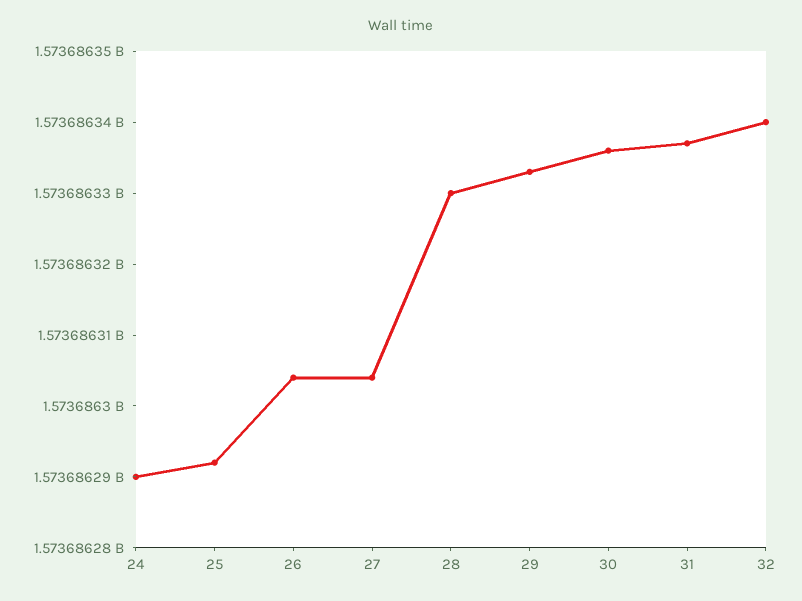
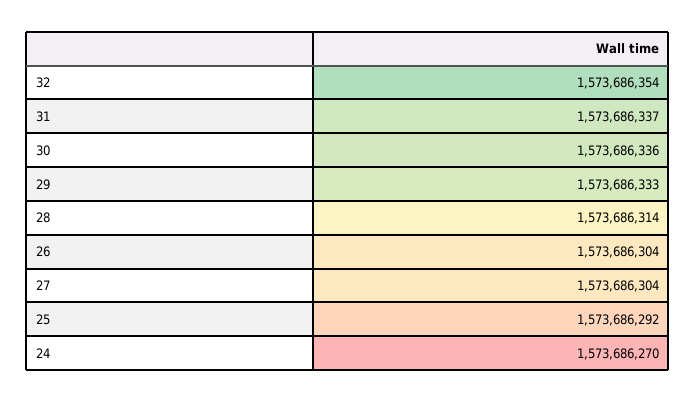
24: 1573686290 -> 1573686270
28: 1573686330 -> 1573686314
32: 1573686340 -> 1573686354

